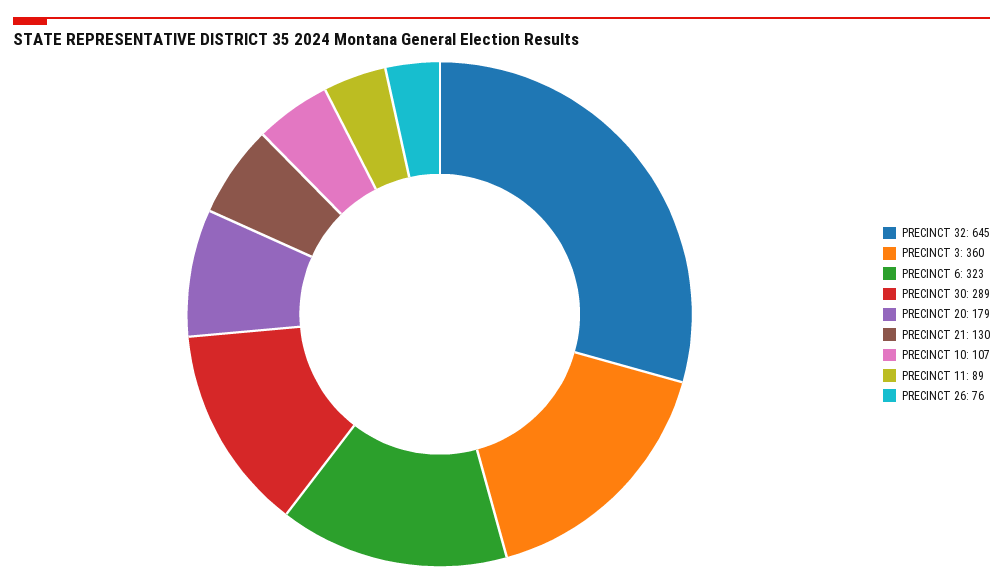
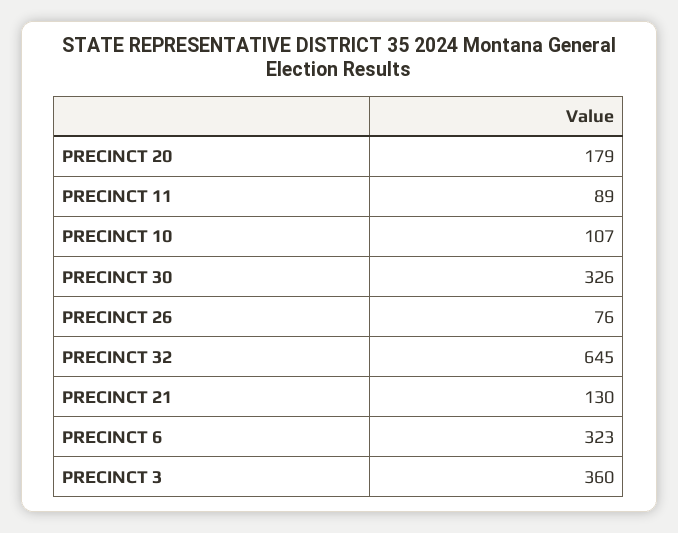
PRECINCT 30: 289 -> 326

